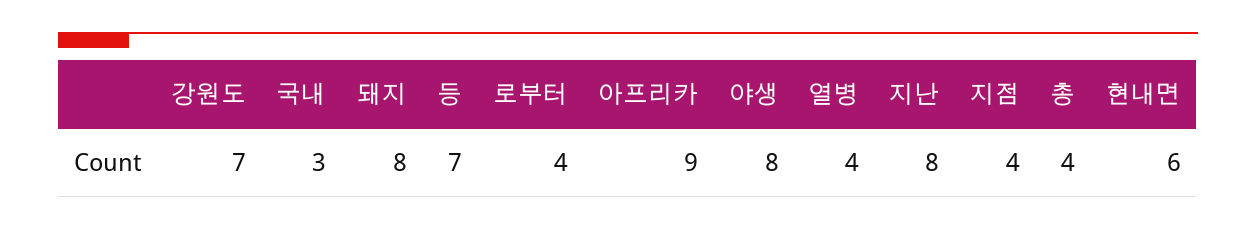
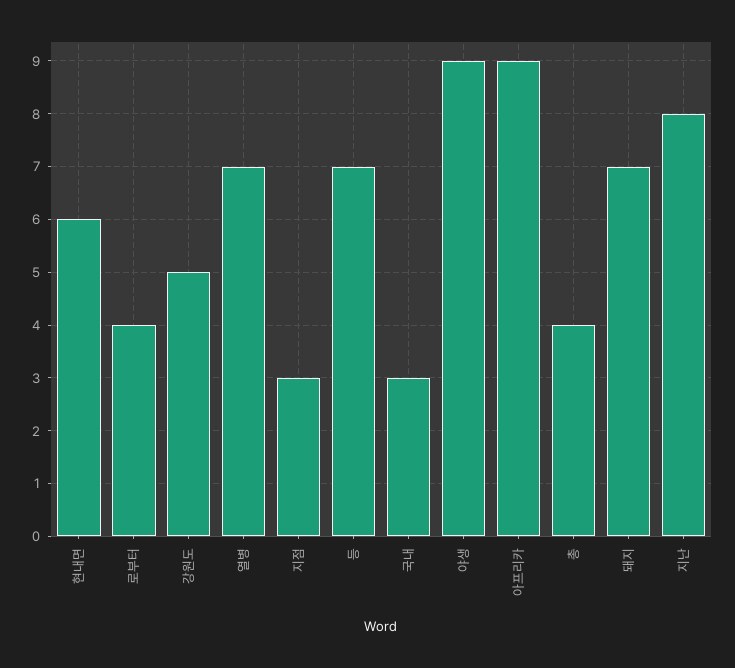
강원도: 7 -> 5
돼지: 8 -> 7
야생: 8 -> 9
열병: 4 -> 7
지점: 4 -> 3

